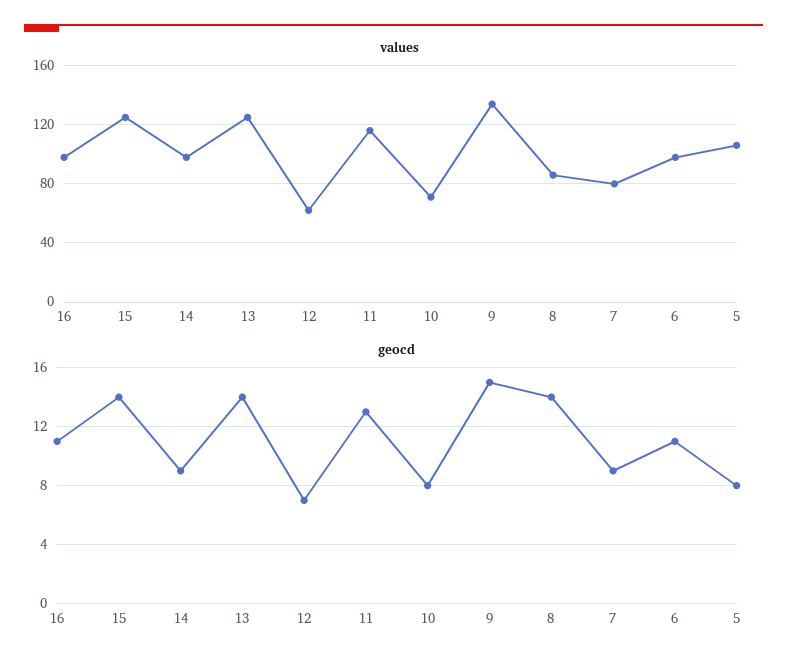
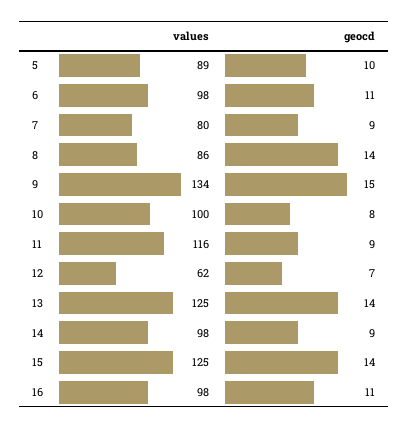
values, 10: 70 -> 100
values, 5: 105 -> 89
geocd, 11: 13 -> 9
geocd, 5: 8 -> 10

